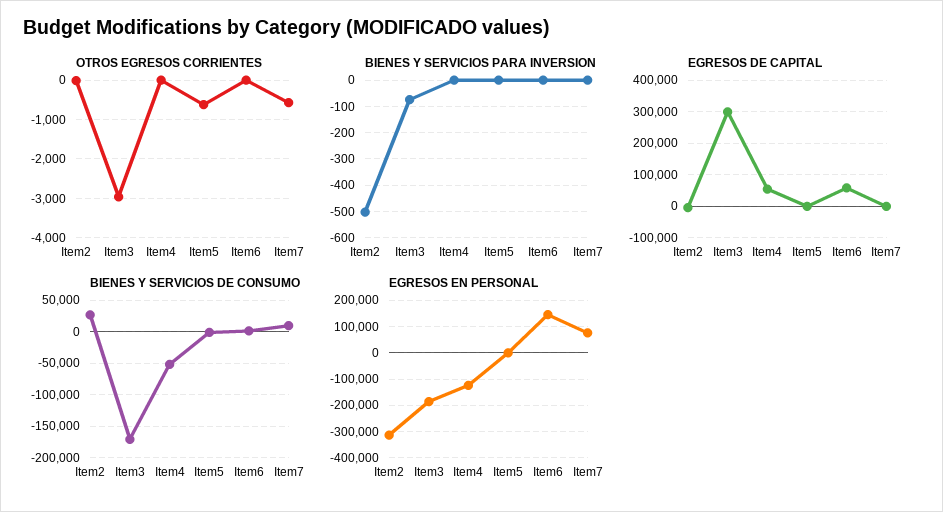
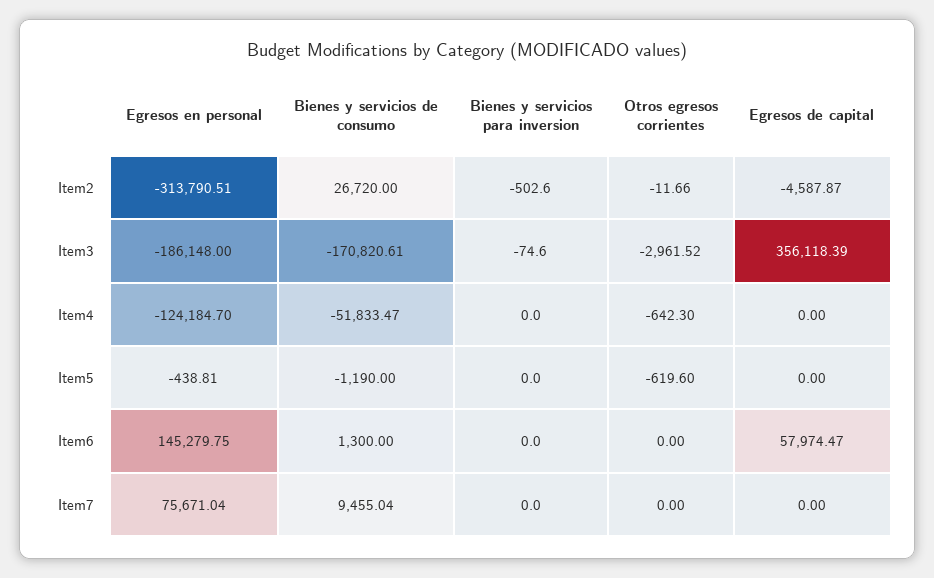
OTROS EGRESOS CORRIENTES, Item4: 0 -> -642.3
OTROS EGRESOS CORRIENTES, Item7: -600 -> 0
EGRESOS DE CAPITAL, Item3: 300000 -> 356118.39
EGRESOS DE CAPITAL, Item4: 60000 -> 0

